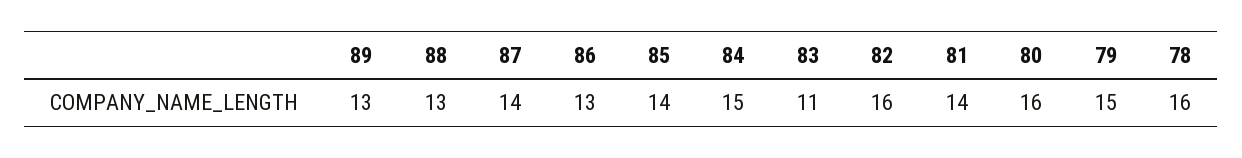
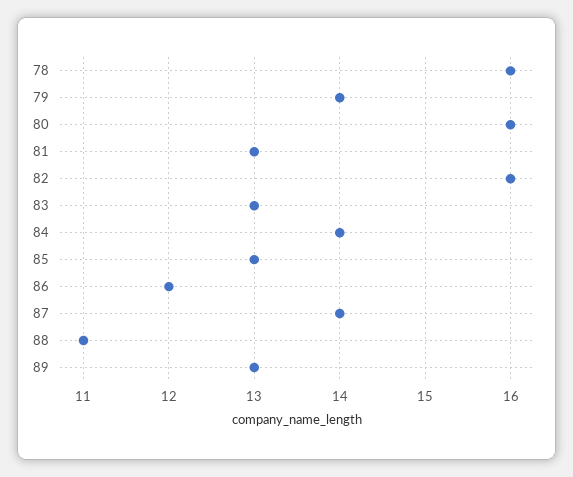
88: 13 -> 11
86: 13 -> 12
85: 14 -> 13
84: 15 -> 14
83: 11 -> 13
81: 14 -> 13
79: 15 -> 14

